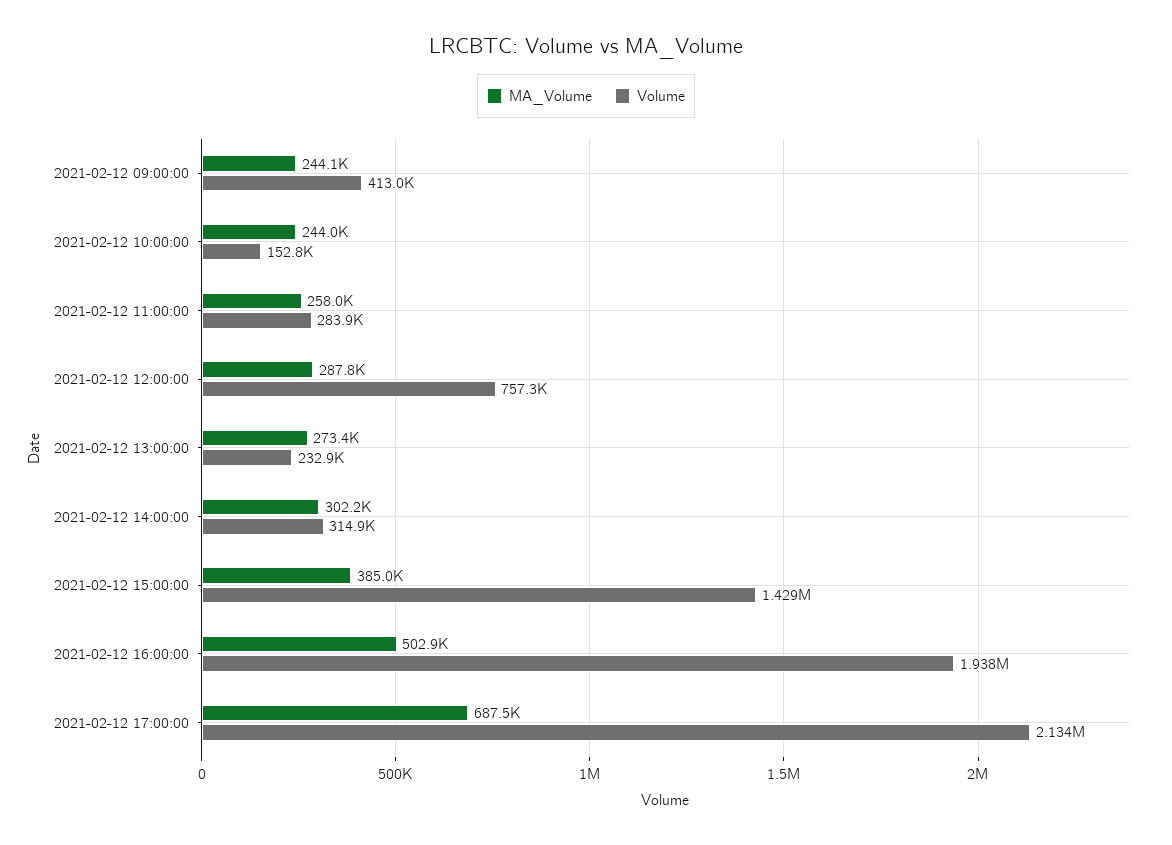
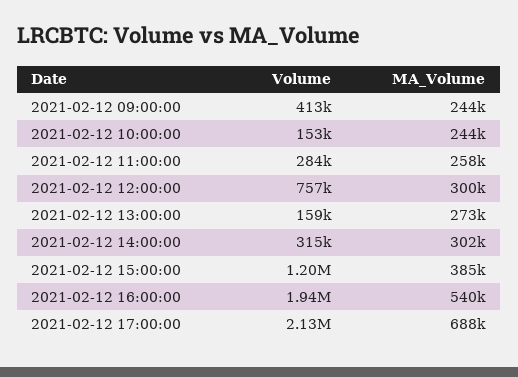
MA_Volume, 2021-02-12 12:00:00: 287800 -> 300000
Volume, 2021-02-12 13:00:00: 232900 -> 159000
Volume, 2021-02-12 15:00:00: 1429000 -> 1200000
MA_Volume, 2021-02-12 16:00:00: 502900 -> 540000

